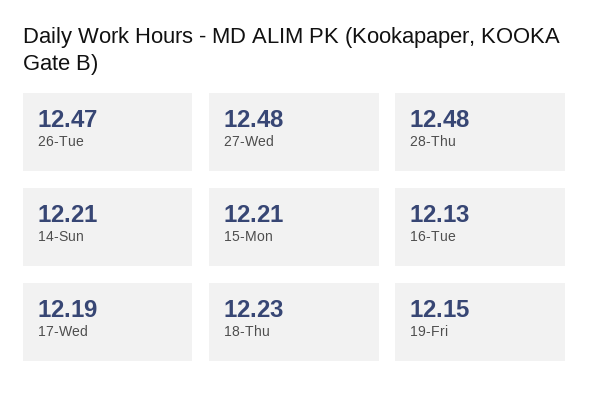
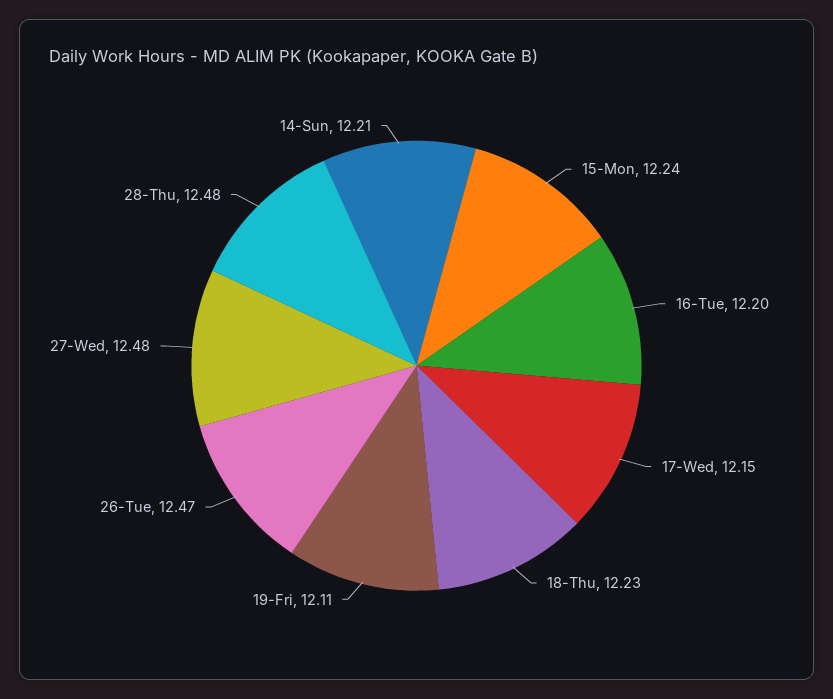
15-Mon: 12.21 -> 12.24
16-Tue: 12.13 -> 12.2
17-Wed: 12.19 -> 12.15
19-Fri: 12.15 -> 12.11

